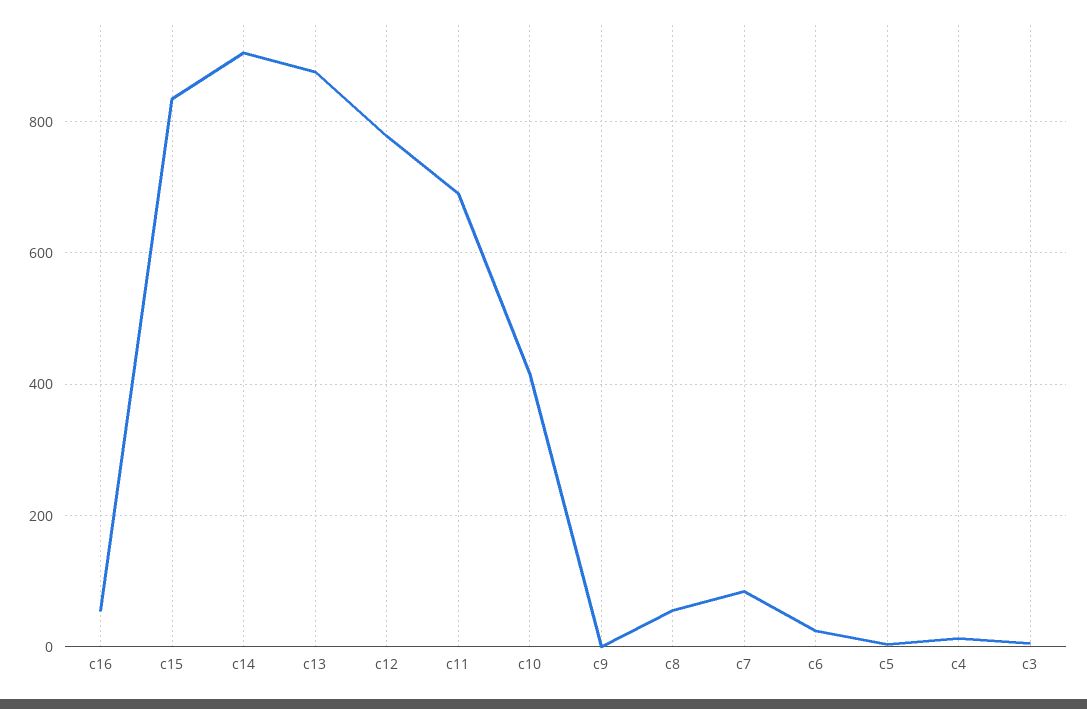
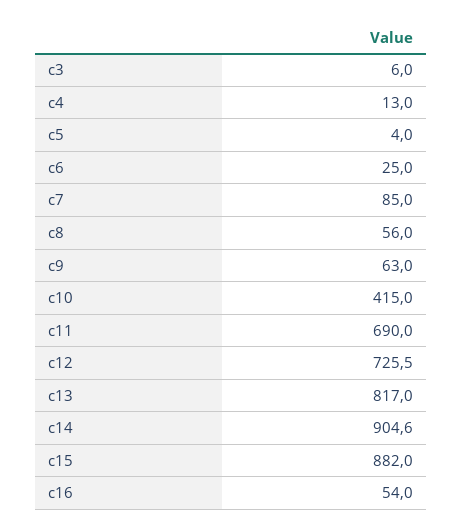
c15: 840 -> 882
c13: 880 -> 817
c12: 780 -> 725.5
c9: 0 -> 63

